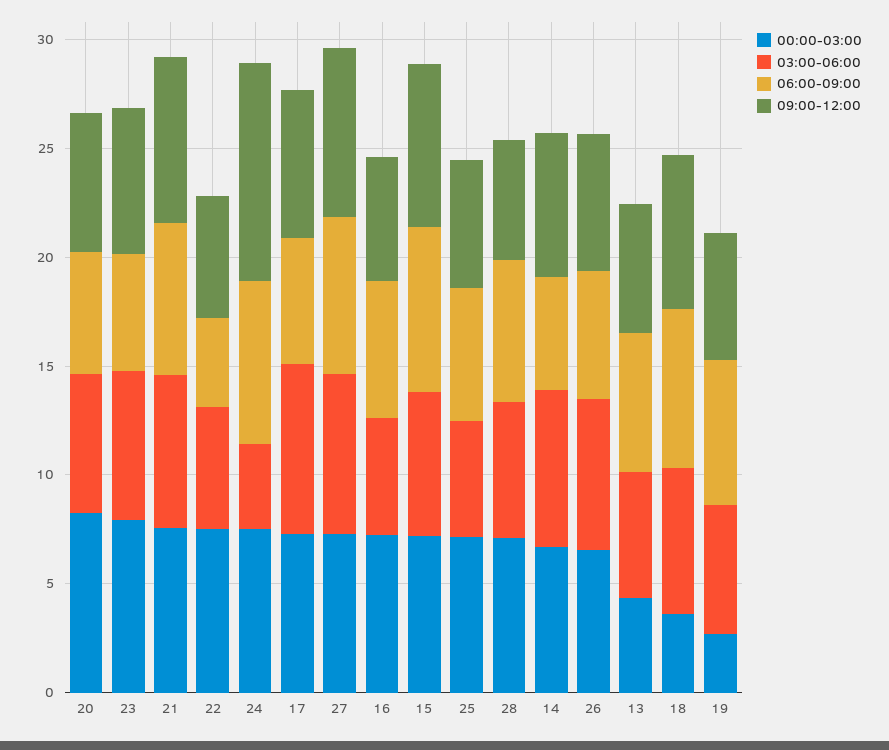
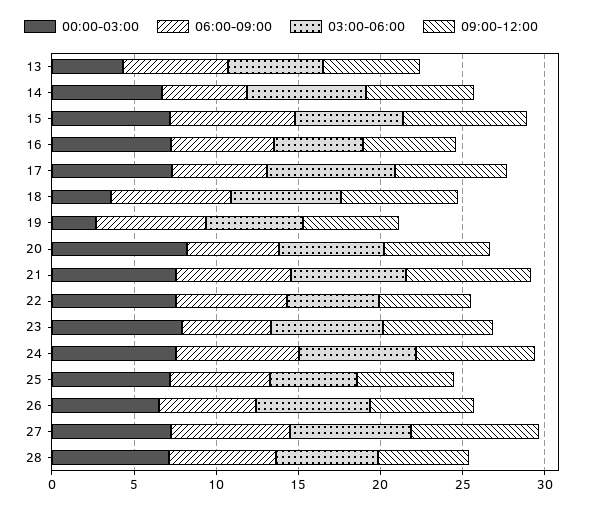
06:00-09:00, 22: 4 -> 7
03:00-06:00, 24: 4 -> 7
09:00-12:00, 24: 10 -> 7

